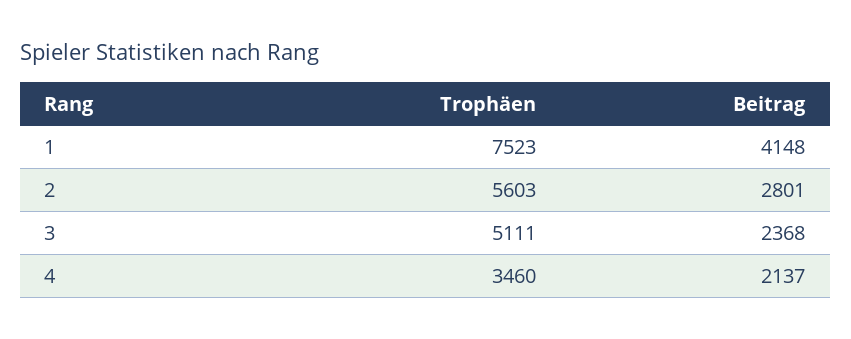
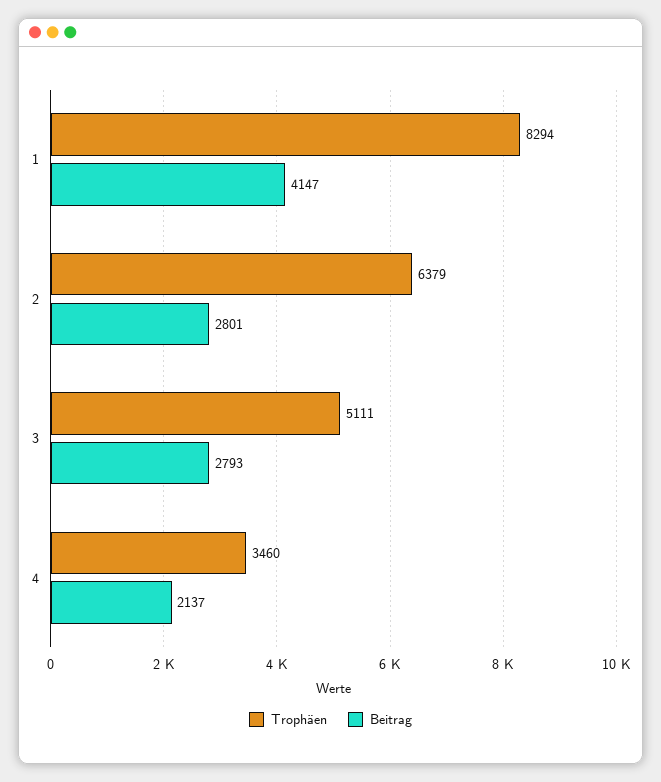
Trophäen, 1: 7523 -> 8294
Beitrag, 1: 4148 -> 4147
Trophäen, 2: 5603 -> 6379
Beitrag, 3: 2368 -> 2793

